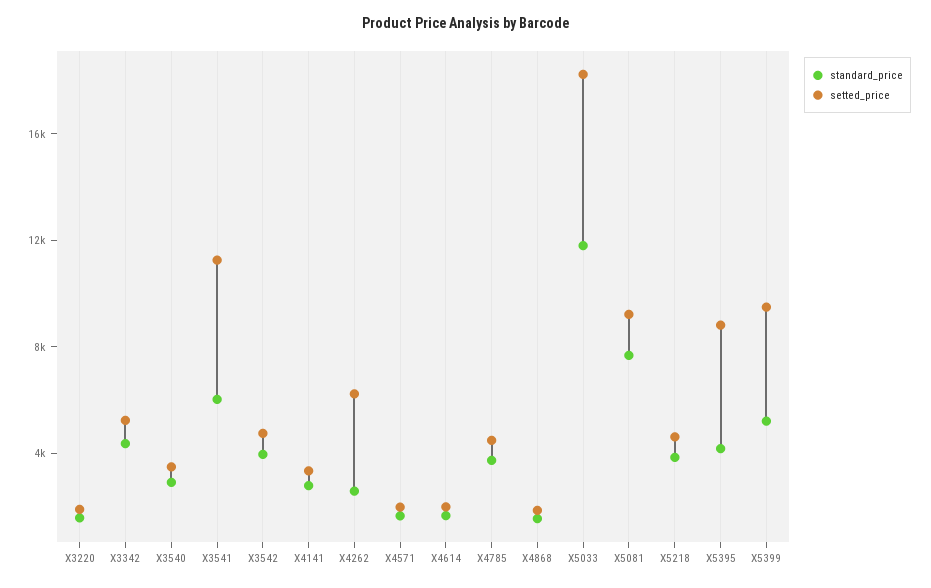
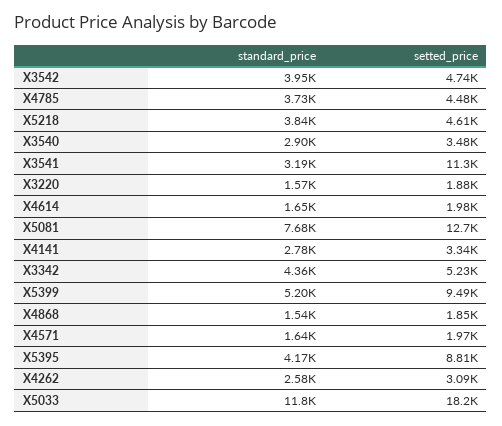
standard_price, X3541: 6000 -> 3190
setted_price, X4262: 6000 -> 3090
setted_price, X5081: 9000 -> 12700

